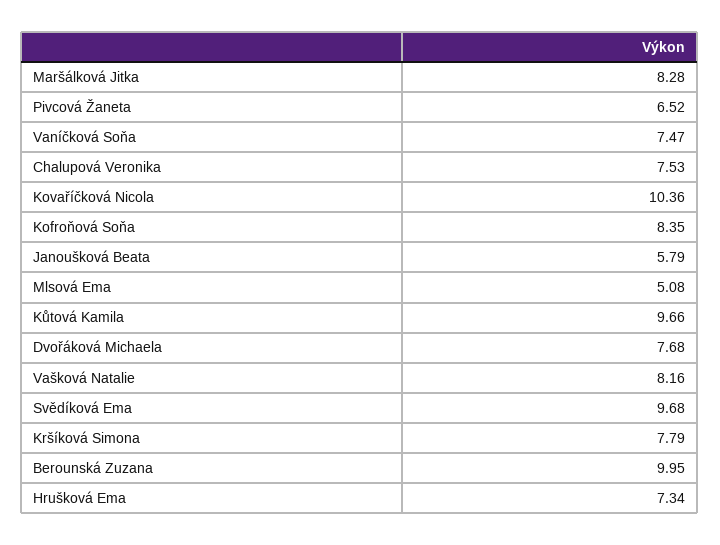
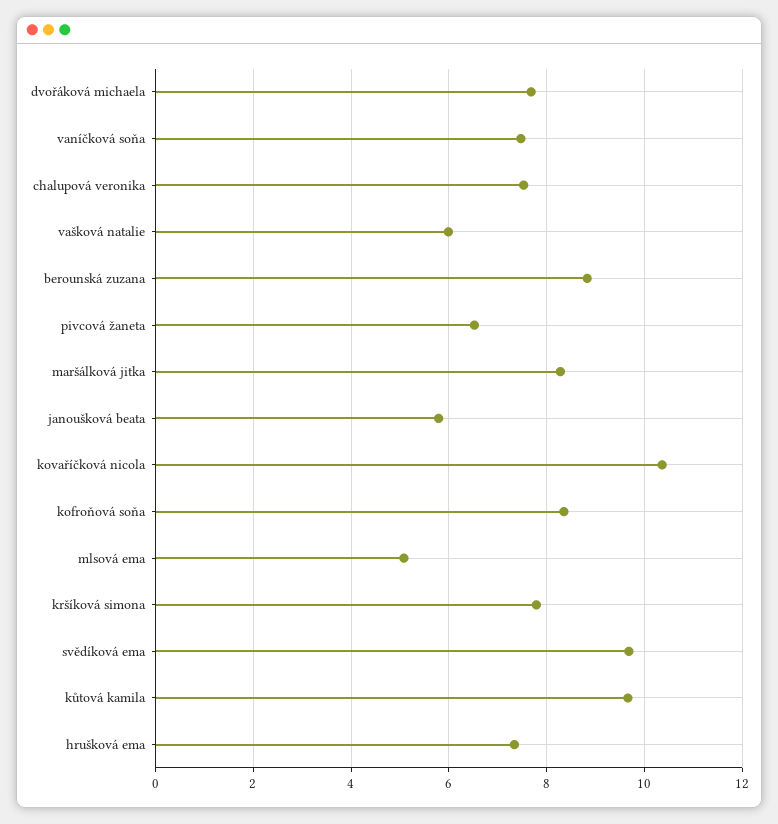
Vašková Natalie: 8.16 -> 6
Berounská Zuzana: 9.95 -> 8.8

